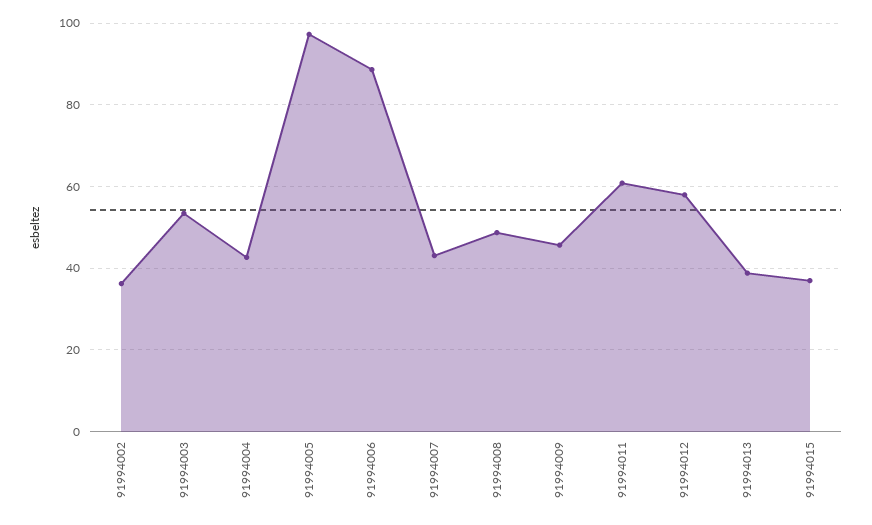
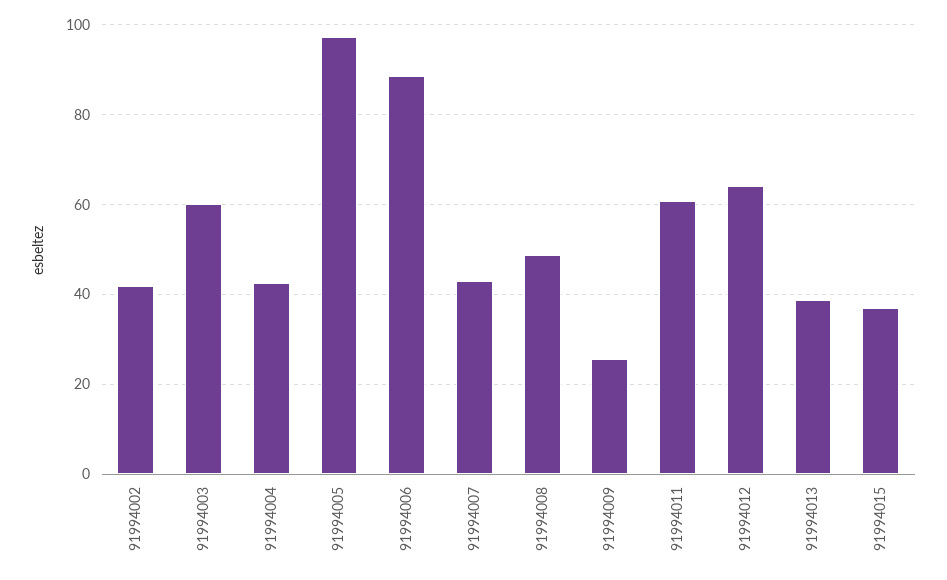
91994002: 36 -> 42
91994003: 54 -> 60
91994009: 46 -> 26
91994012: 58 -> 64

